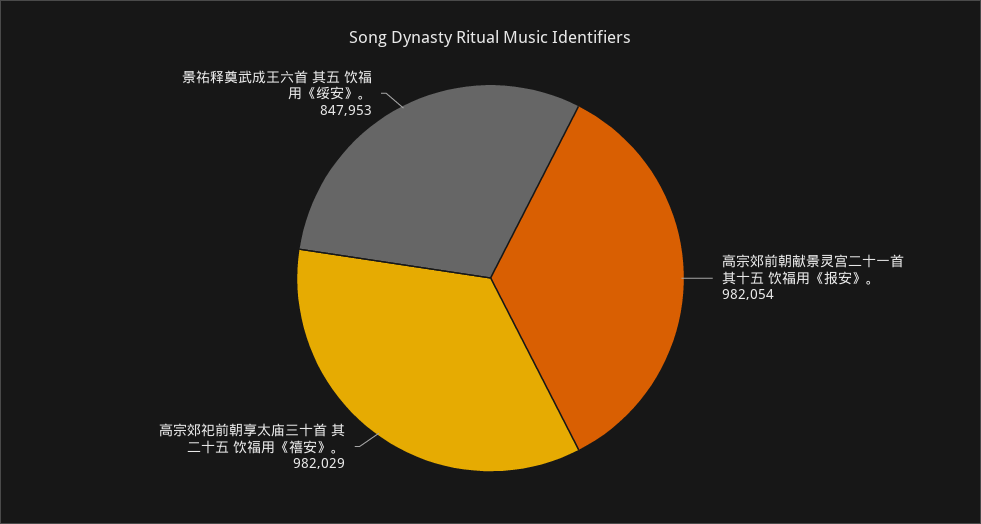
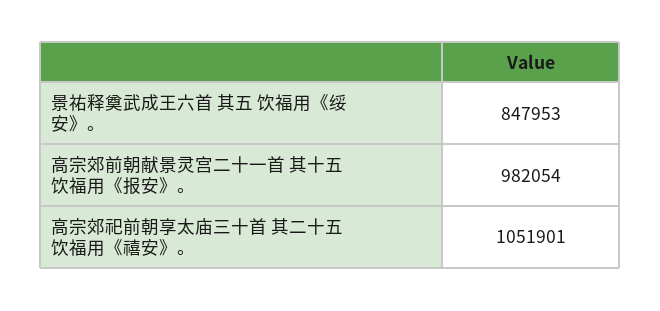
高宗郊祀前朝享太庙三十首 其二十五 饮福用《禧安》。: 982029 -> 1051901

